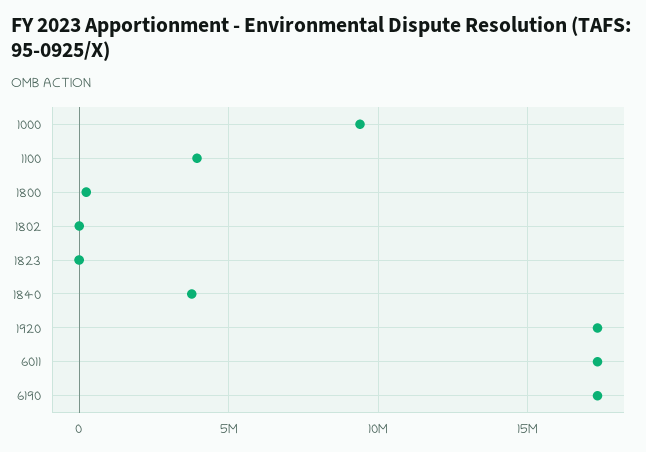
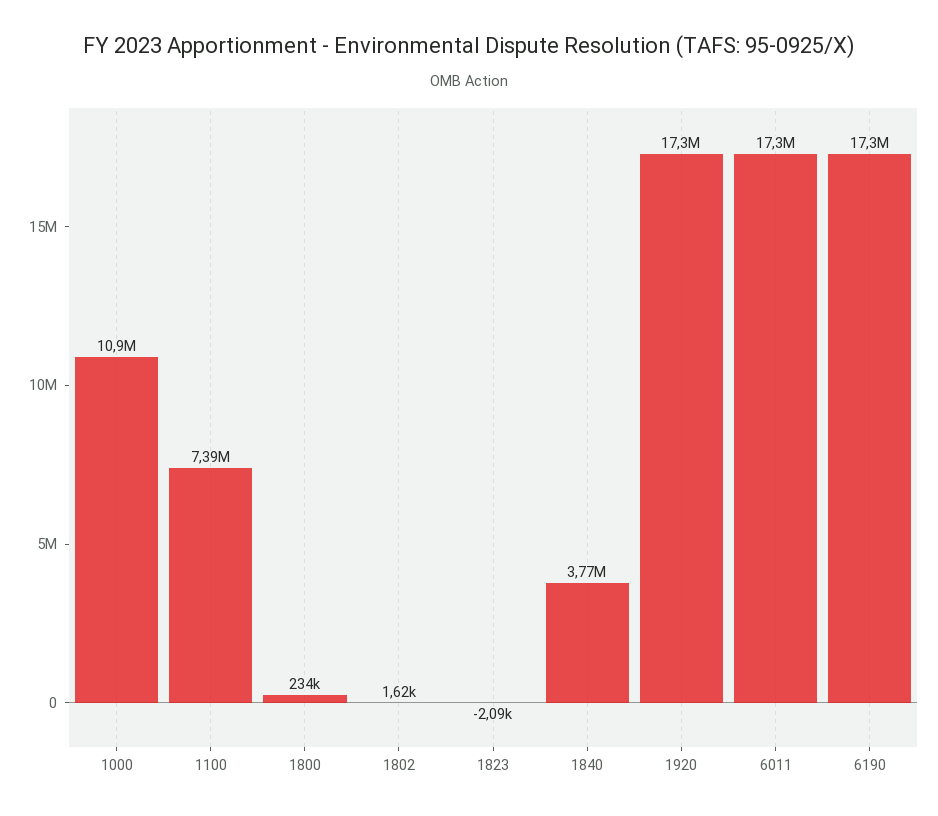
1000: 9500000 -> 10900000
1100: 4000000 -> 7390000

